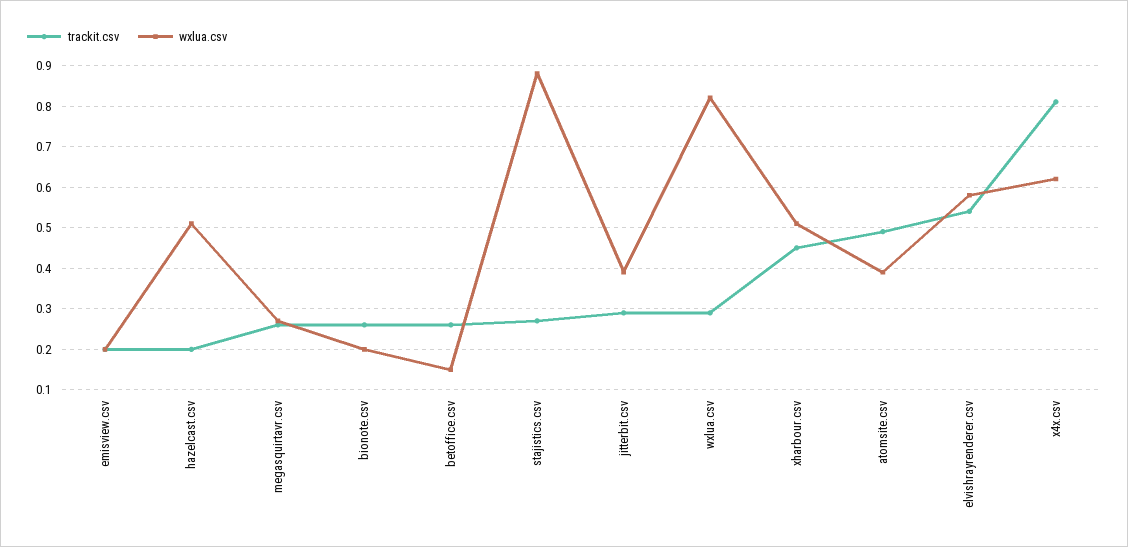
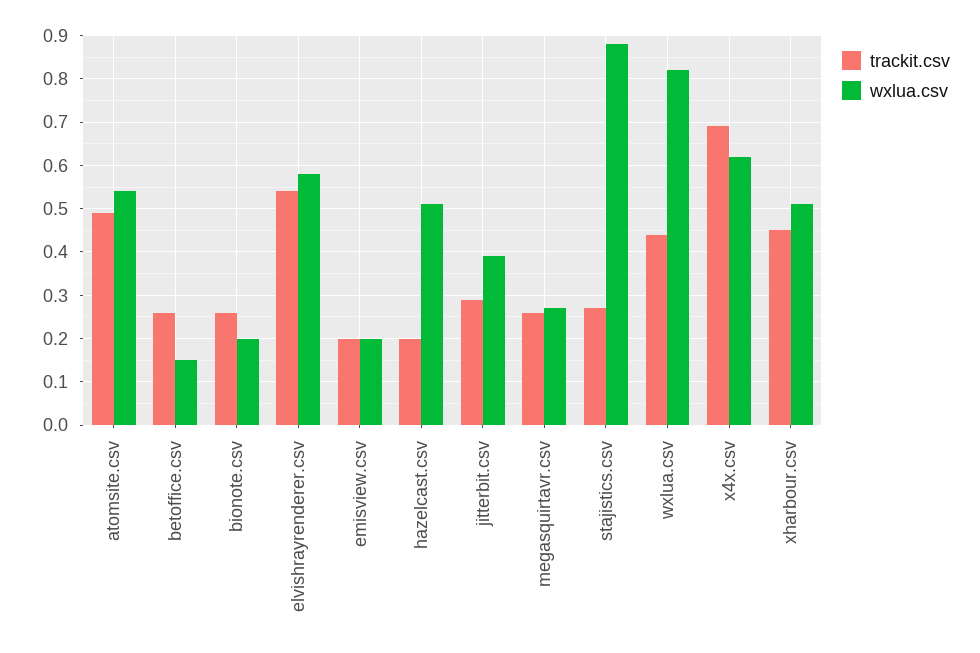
trackit.csv, wxlua.csv: 0.3 -> 0.45
wxlua.csv, atomsite.csv: 0.4 -> 0.55
trackit.csv, x4x.csv: 0.8 -> 0.7

